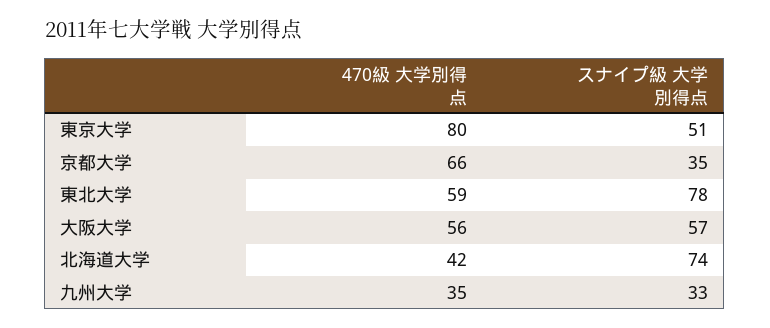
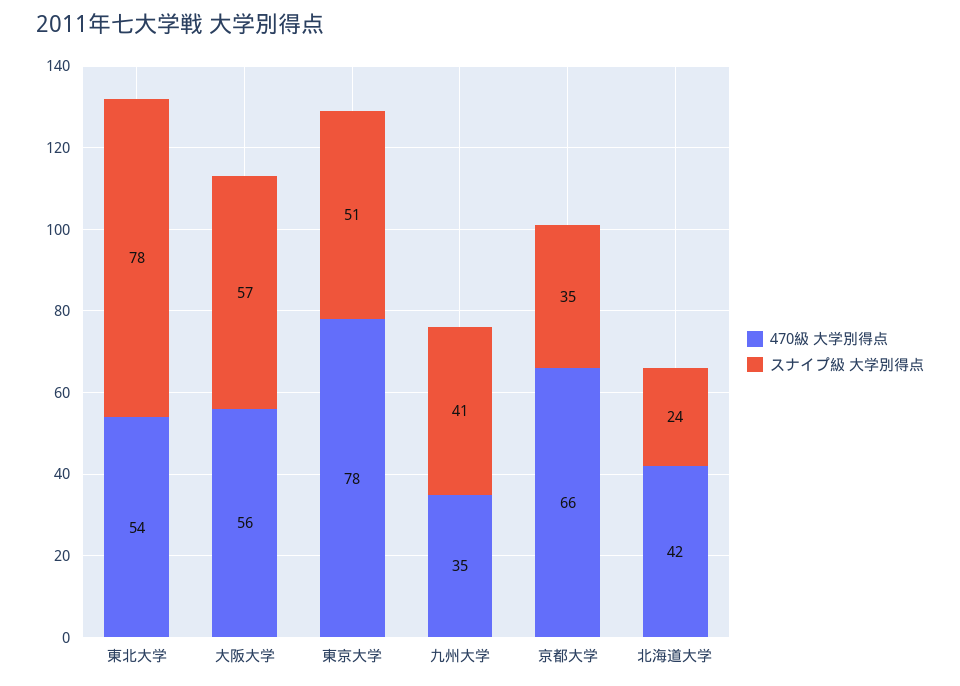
470級 大学別得点, 東京大学: 80 -> 78
470級 大学別得点, 東北大学: 59 -> 54
スナイプ級 大学別得点, 北海道大学: 74 -> 24
スナイプ級 大学別得点, 九州大学: 33 -> 41

